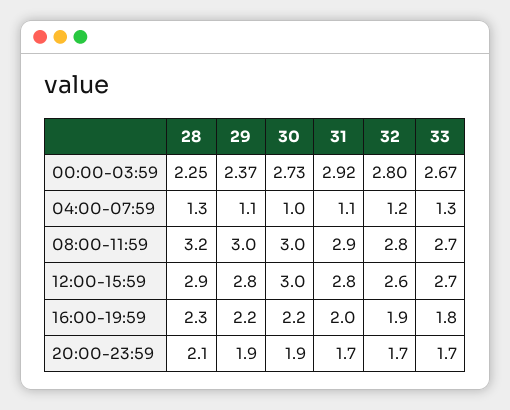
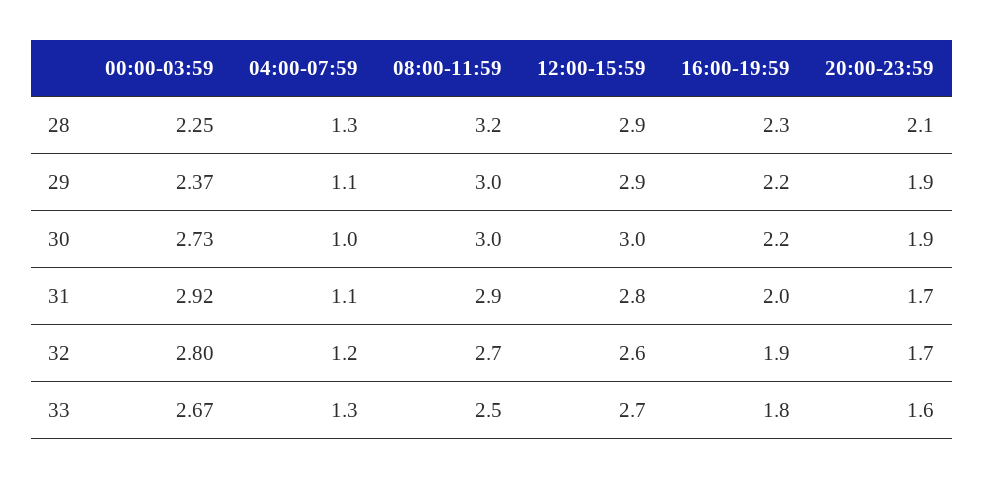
32, 08:00-11:59: 2.8 -> 2.7
33, 08:00-11:59: 2.7 -> 2.5
29, 12:00-15:59: 2.8 -> 2.9
33, 20:00-23:59: 1.7 -> 1.6

